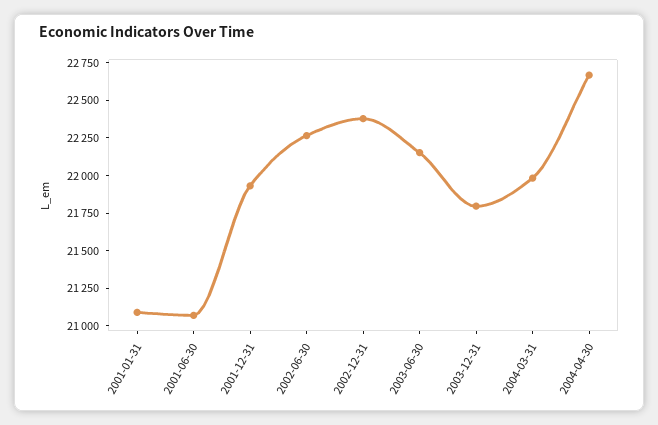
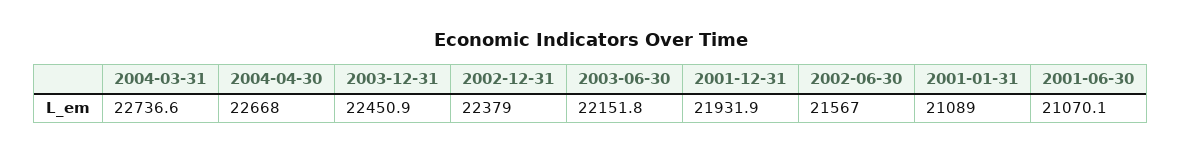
2002-06-30: 22250 -> 21567
2003-12-31: 21750 -> 22450.9
2004-03-31: 22000 -> 22736.6

